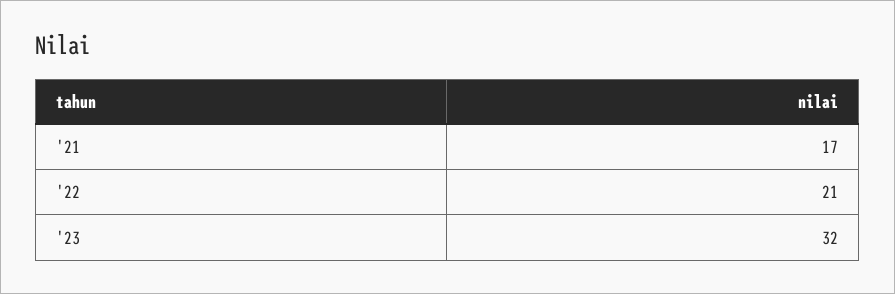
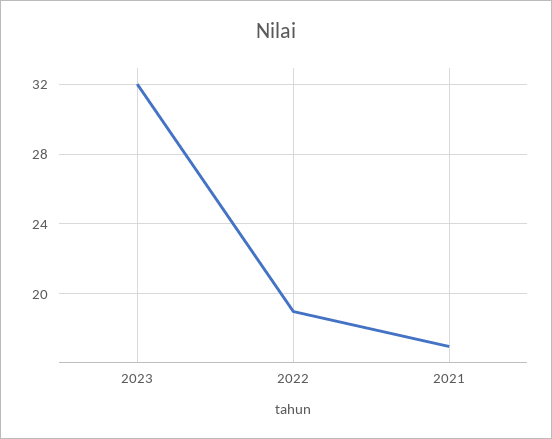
'22: 21 -> 19

